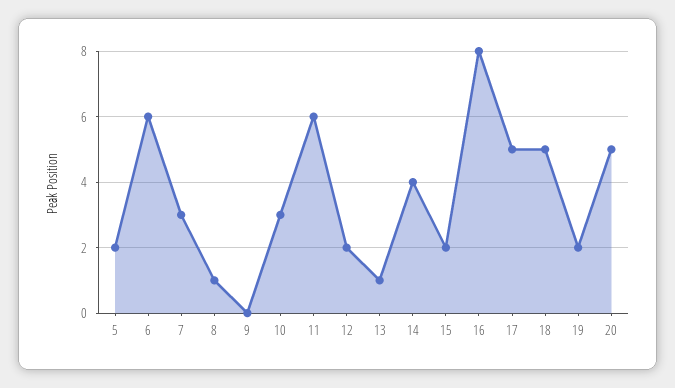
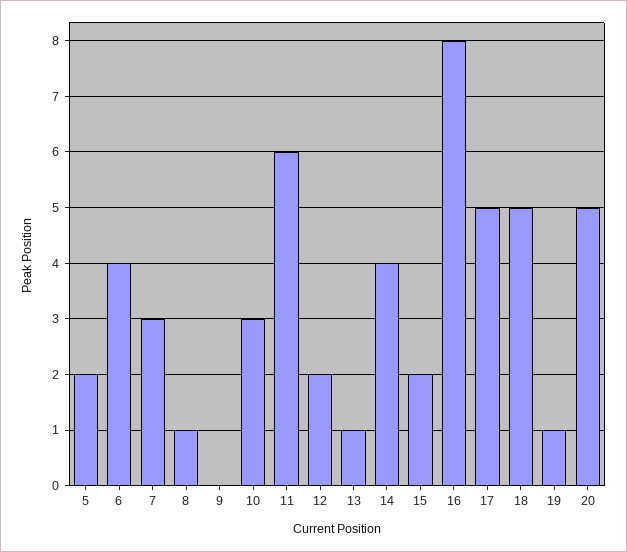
6: 6 -> 4
19: 2 -> 1

